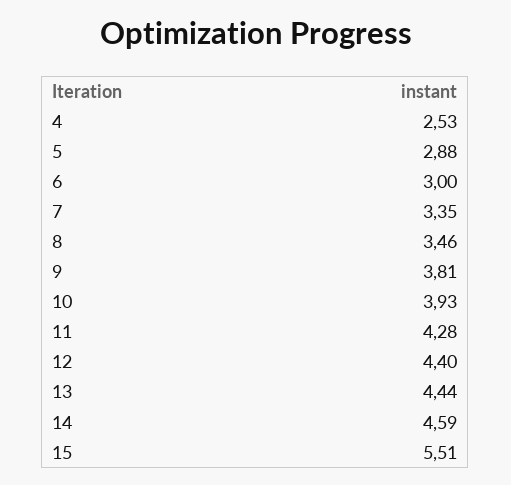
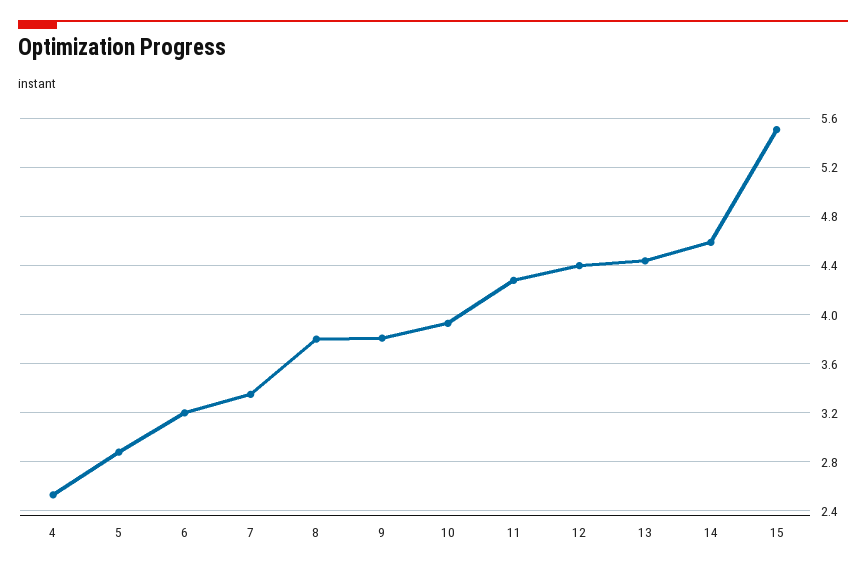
6: 3 -> 3.2
8: 3.46 -> 3.8

